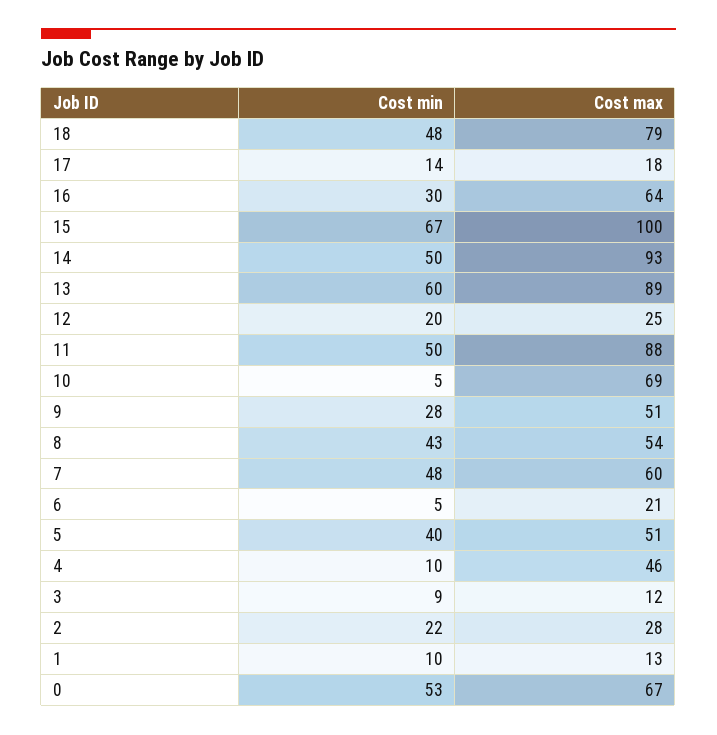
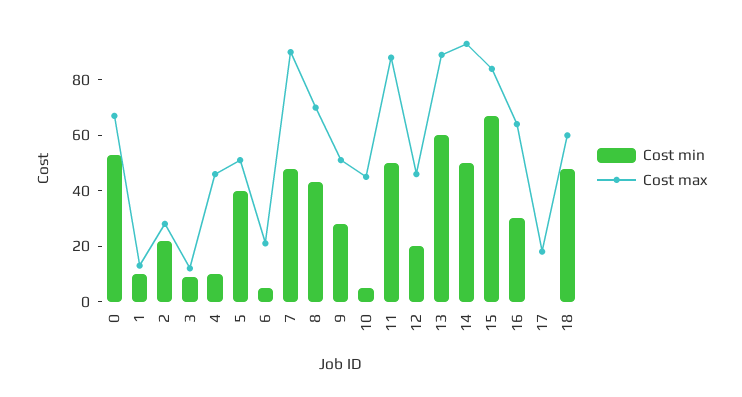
Cost max, 18: 79 -> 60
Cost min, 17: 14 -> 0
Cost max, 15: 100 -> 85
Cost max, 12: 25 -> 45
Cost max, 10: 69 -> 45
Cost max, 8: 54 -> 70
Cost max, 7: 60 -> 90

